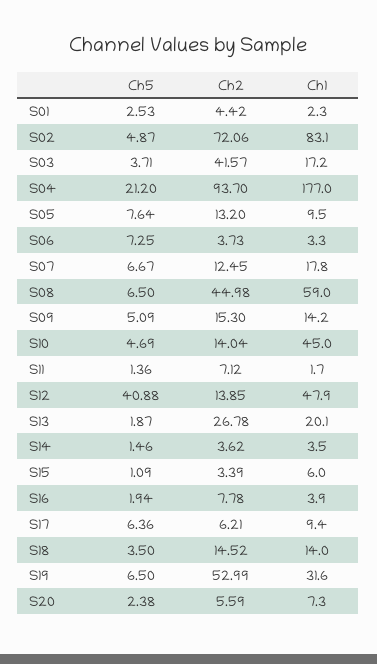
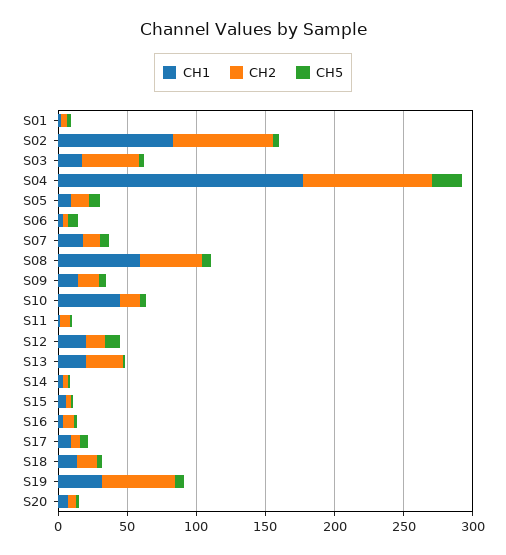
Ch5, S12: 40.88 -> 10
Ch1, S12: 47.9 -> 20

